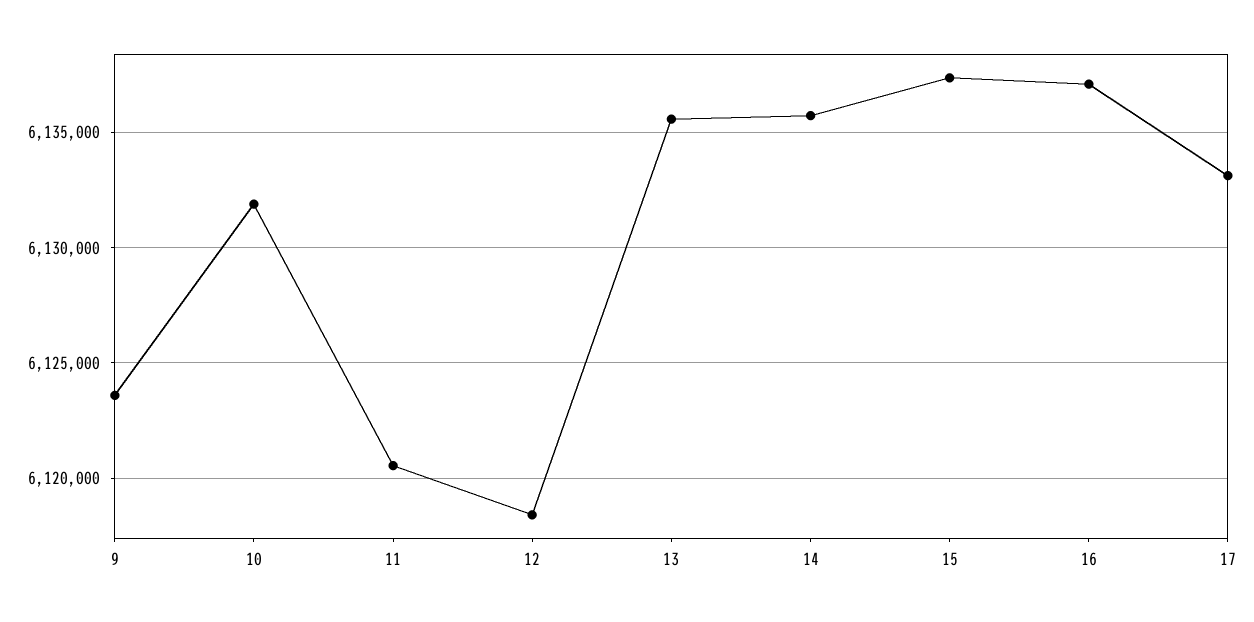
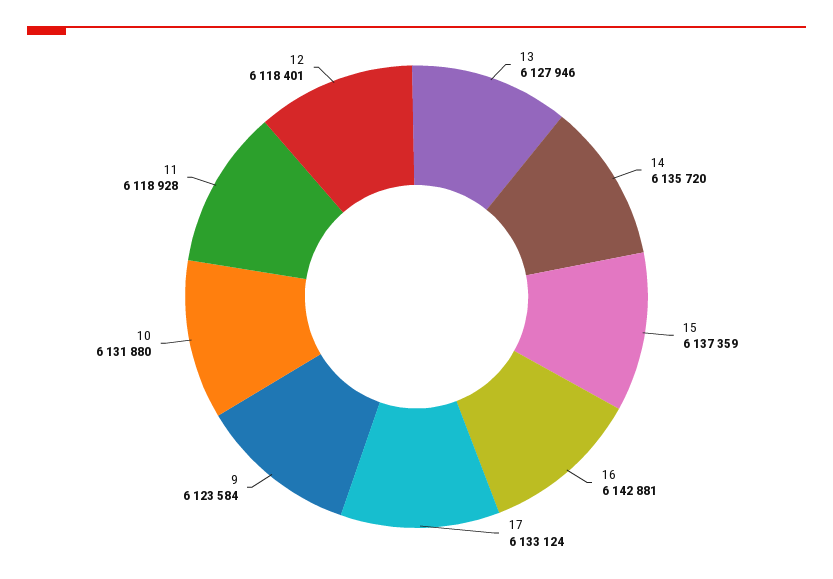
11: 6120500 -> 6118928
13: 6135500 -> 6127946
16: 6137000 -> 6142881

